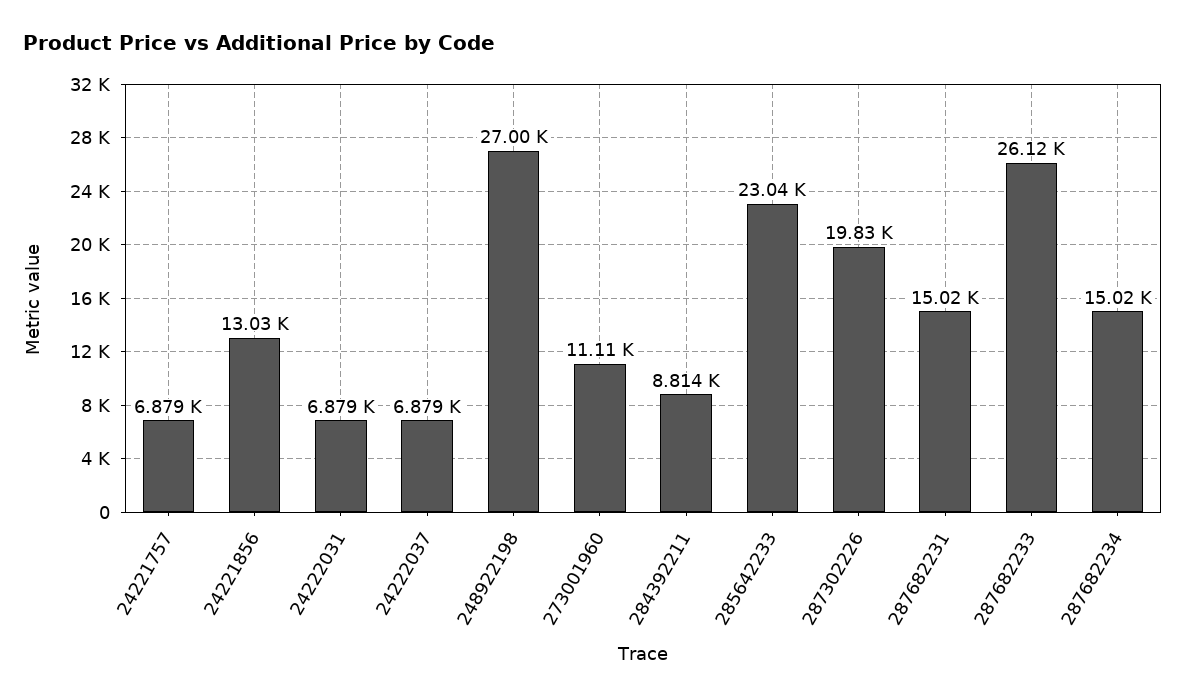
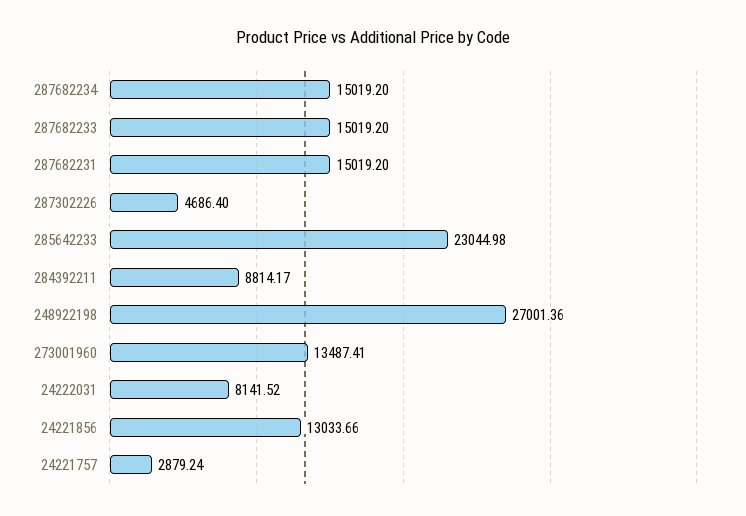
24221757: 6879 -> 2879.24
24222031: 6879 -> 8141.52
24222037: 6879 -> none
273001960: 11110 -> 13487.41
287302226: 19830 -> 4686.4
287682233: 26120 -> 15019.2

